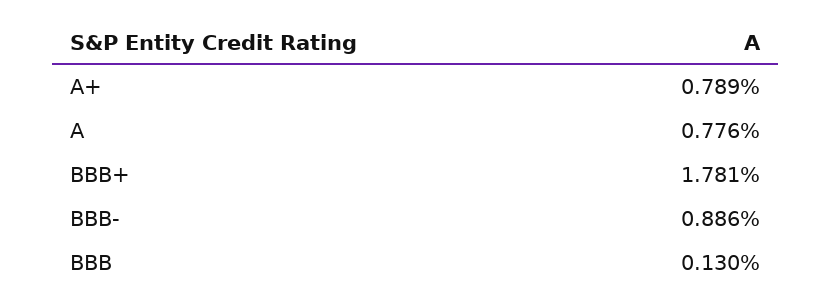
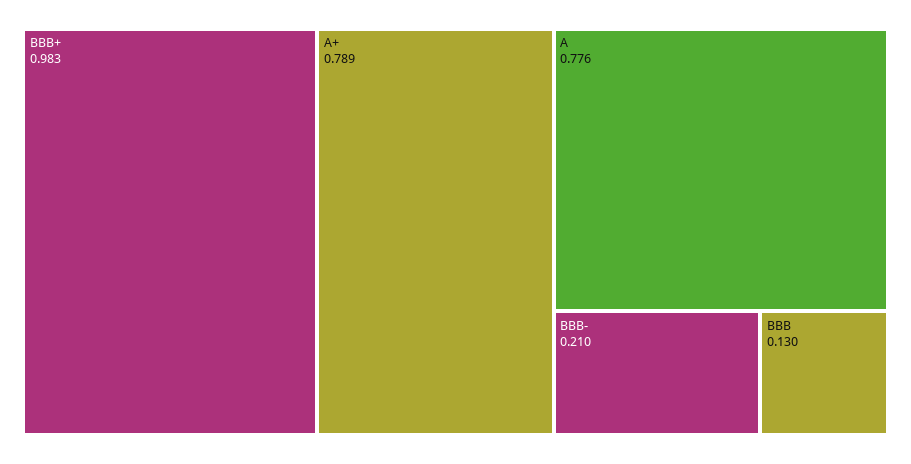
BBB+: 1.781 -> 0.983
BBB-: 0.886 -> 0.21

